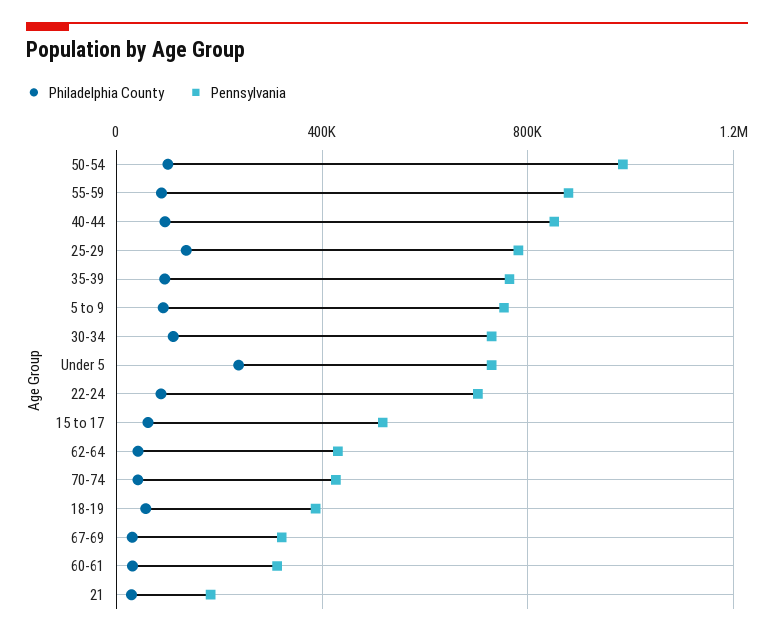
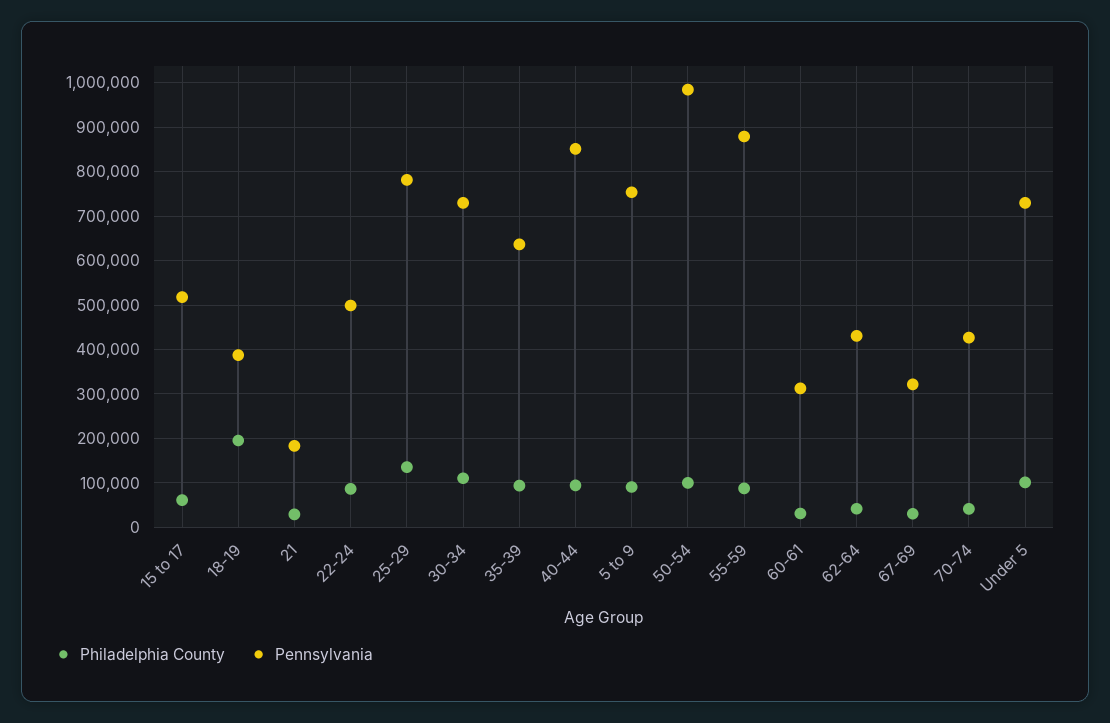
Pennsylvania, 35-39: 750000 -> 640000
Philadelphia County, Under 5: 250000 -> 100000
Pennsylvania, 22-24: 700000 -> 500000
Philadelphia County, 18-19: 50000 -> 200000

